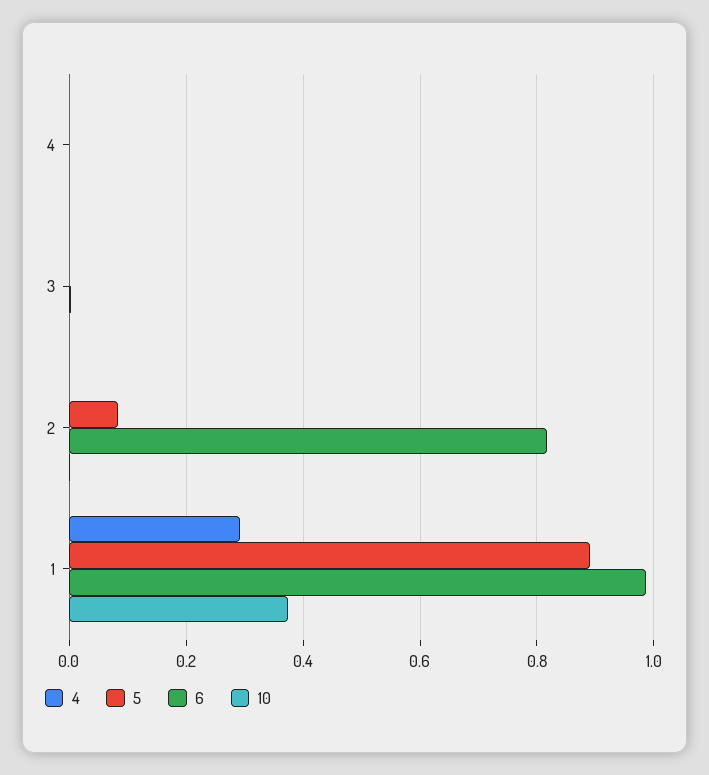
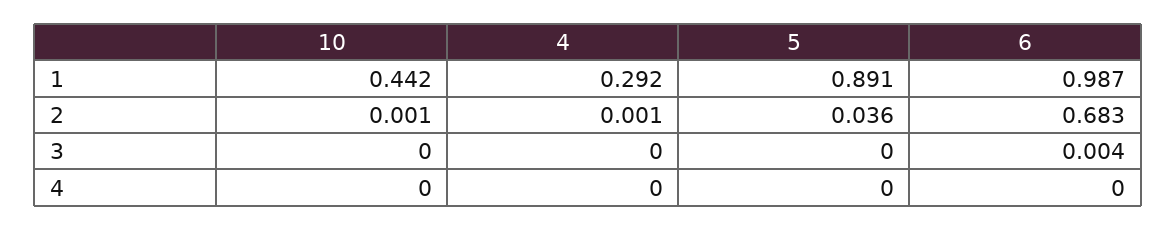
5, 2: 0.08 -> 0.036
6, 2: 0.82 -> 0.683
10, 1: 0.38 -> 0.442

